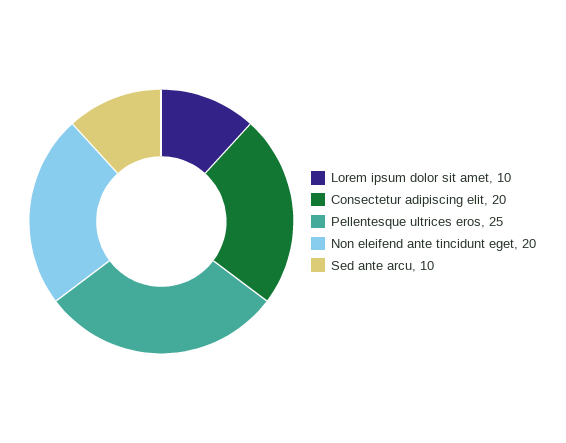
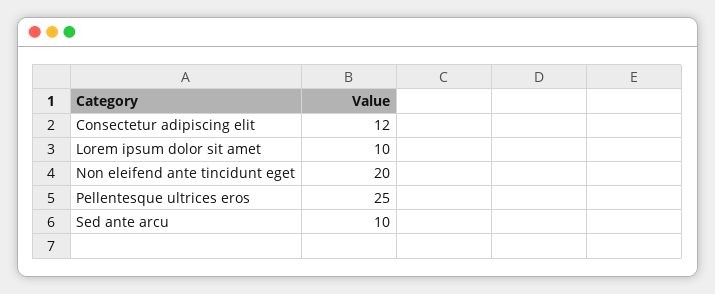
Consectetur adipiscing elit: 20 -> 12

